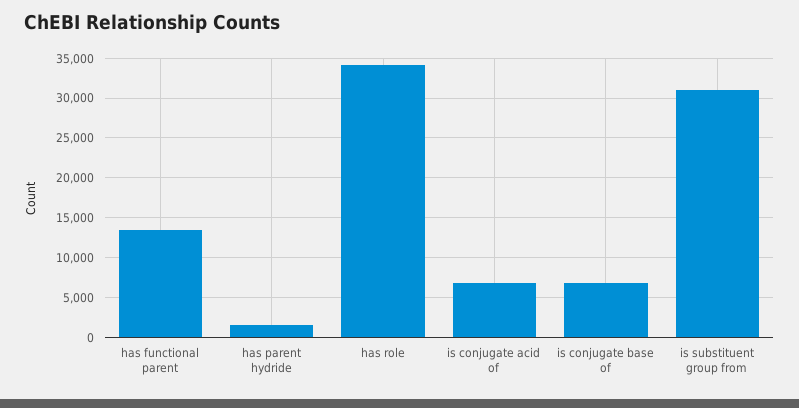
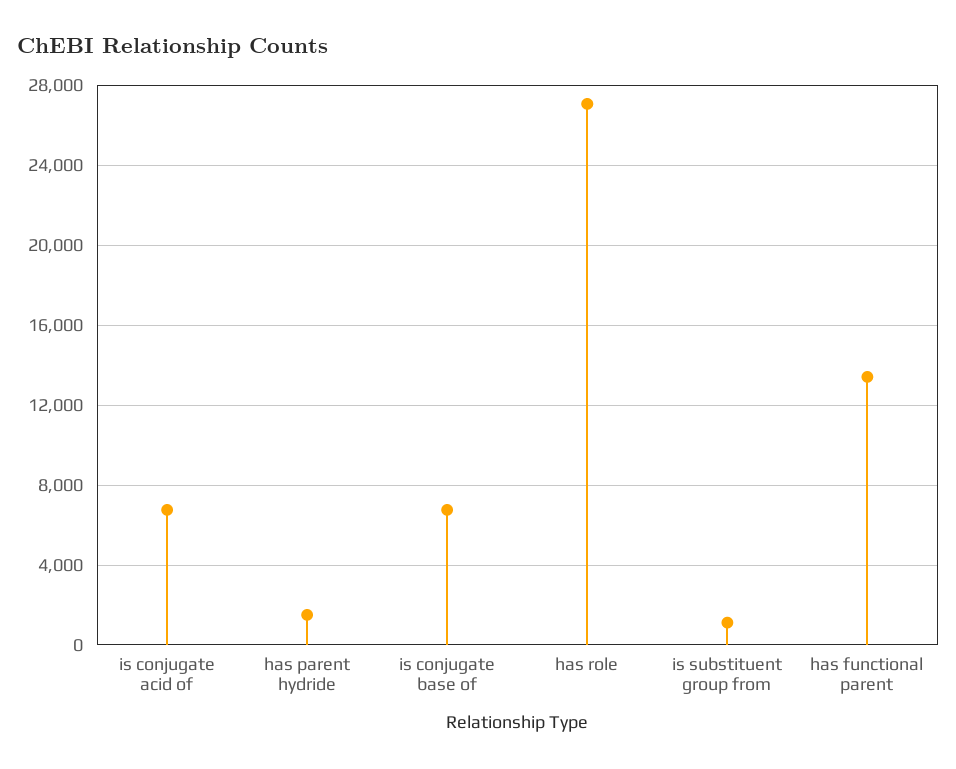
has role: 34000 -> 27000
is substituent group from: 31000 -> 1000

